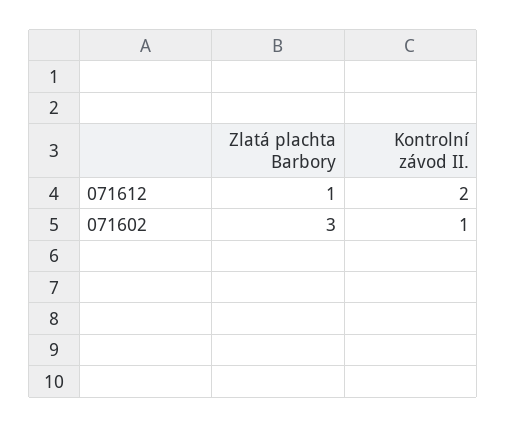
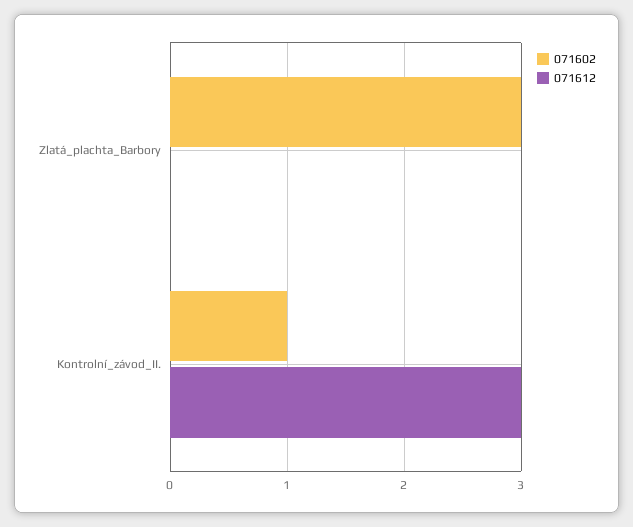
071612, Zlatá plachta Barbory: 1 -> 0
071612, Kontrolní závod II.: 2 -> 3

